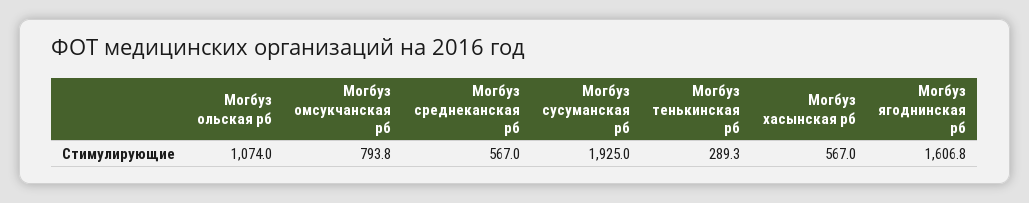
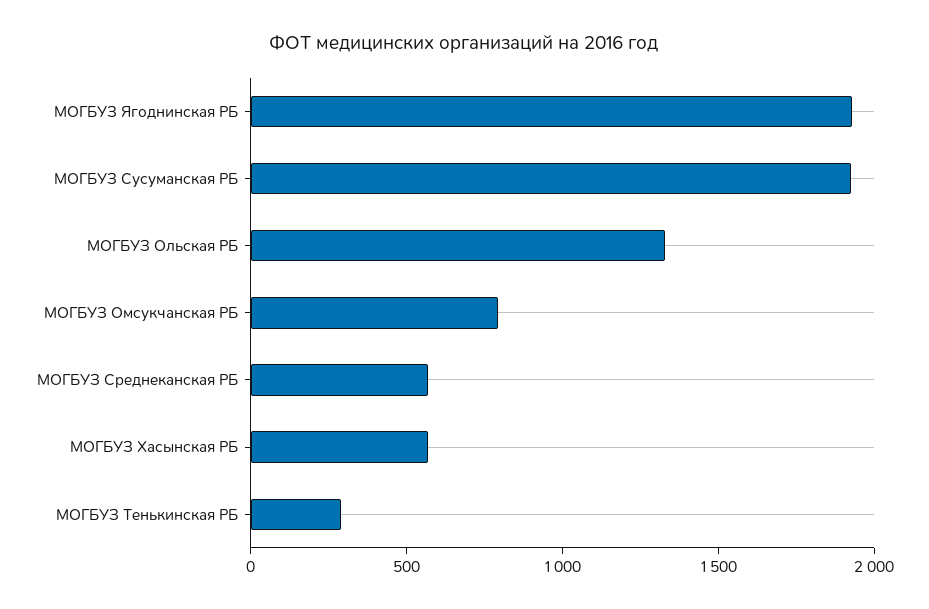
Могбуз ольская рб: 1074 -> 1300
Могбуз ягоднинская рб: 1606.8 -> 1900

